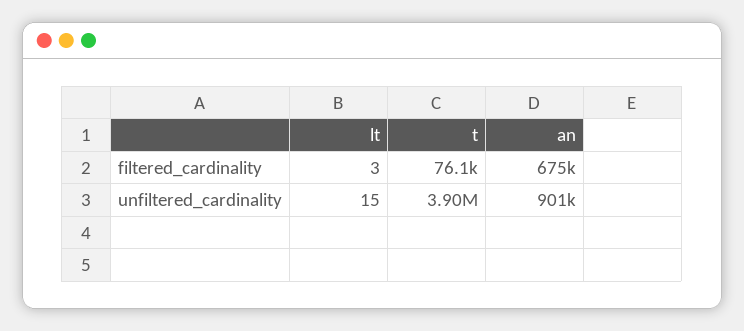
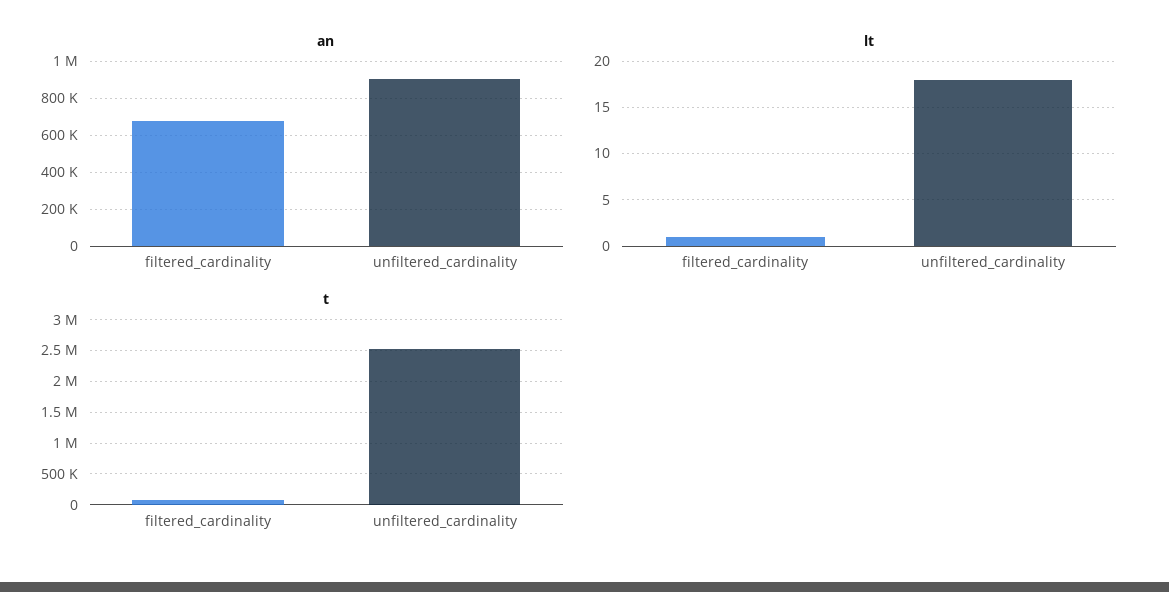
lt, filtered_cardinality: 3 -> 1
lt, unfiltered_cardinality: 15 -> 18
t, unfiltered_cardinality: 3900000 -> 2500000

